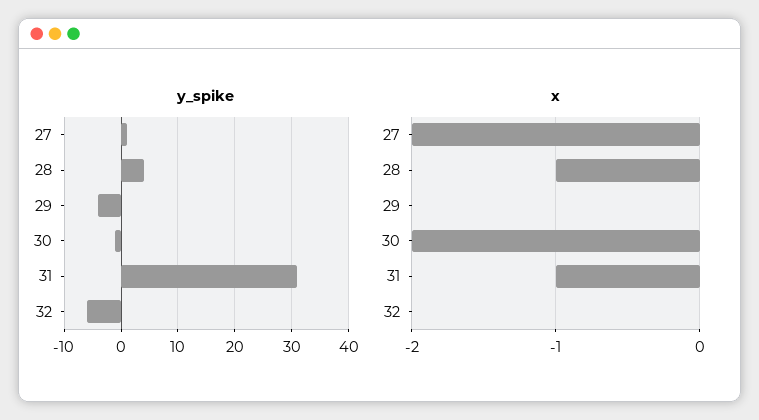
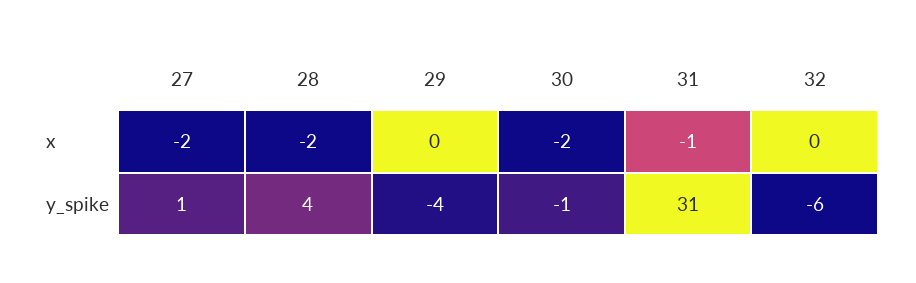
x, 28: -1 -> -2

